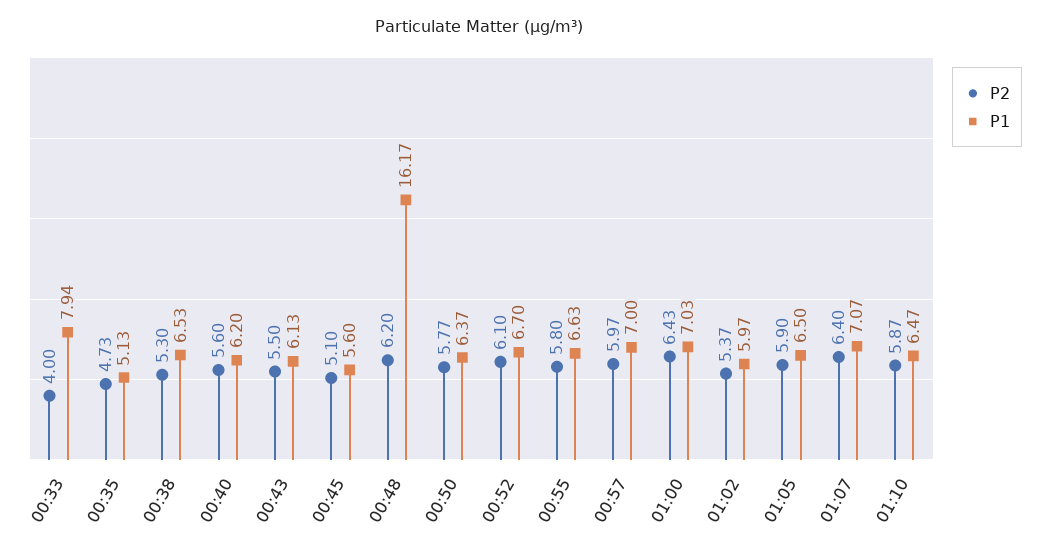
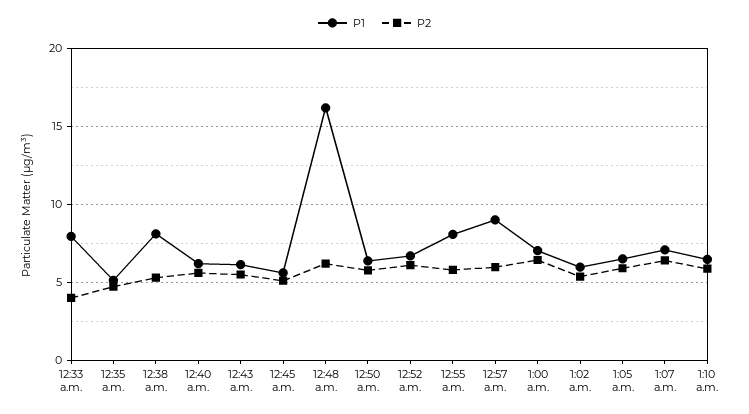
P1, 00:38: 6.53 -> 8
P1, 00:55: 6.63 -> 8
P1, 00:57: 7 -> 9

